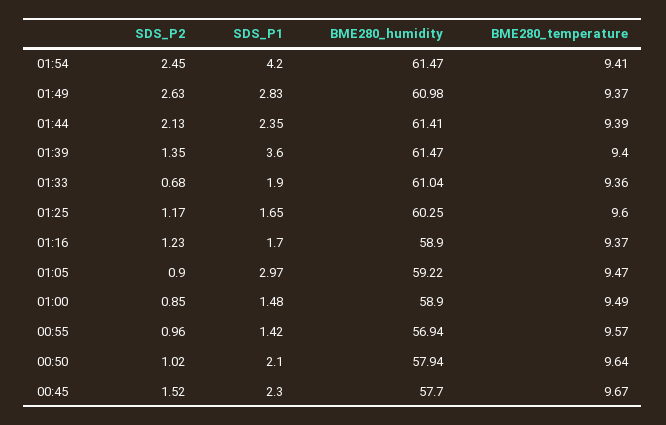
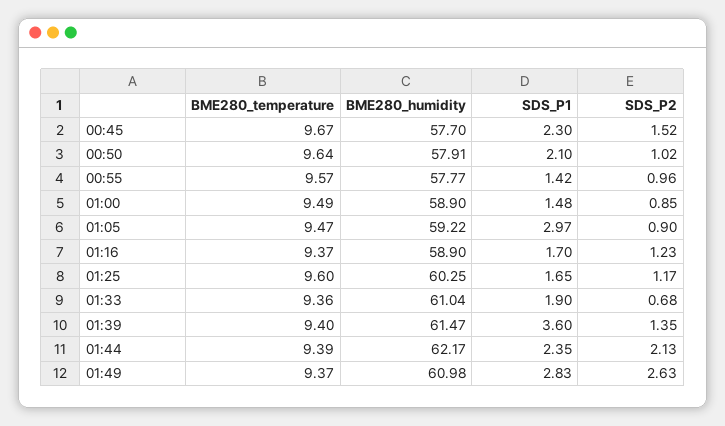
SDS_P2, 01:54: 2.45 -> none
SDS_P1, 01:54: 4.2 -> none
BME280_humidity, 01:54: 61.47 -> none
BME280_temperature, 01:54: 9.41 -> none
BME280_humidity, 01:44: 61.41 -> 62.17
BME280_humidity, 00:55: 56.94 -> 57.77
BME280_humidity, 00:50: 57.94 -> 57.91

